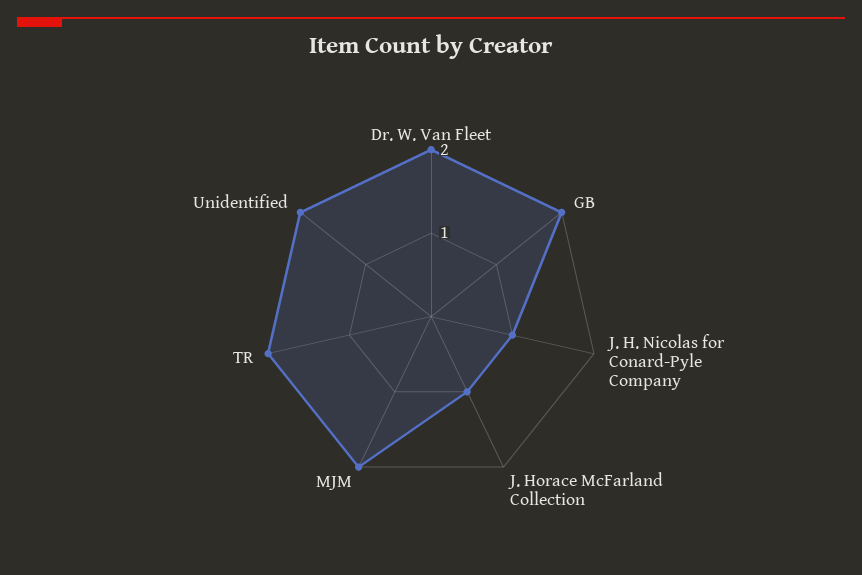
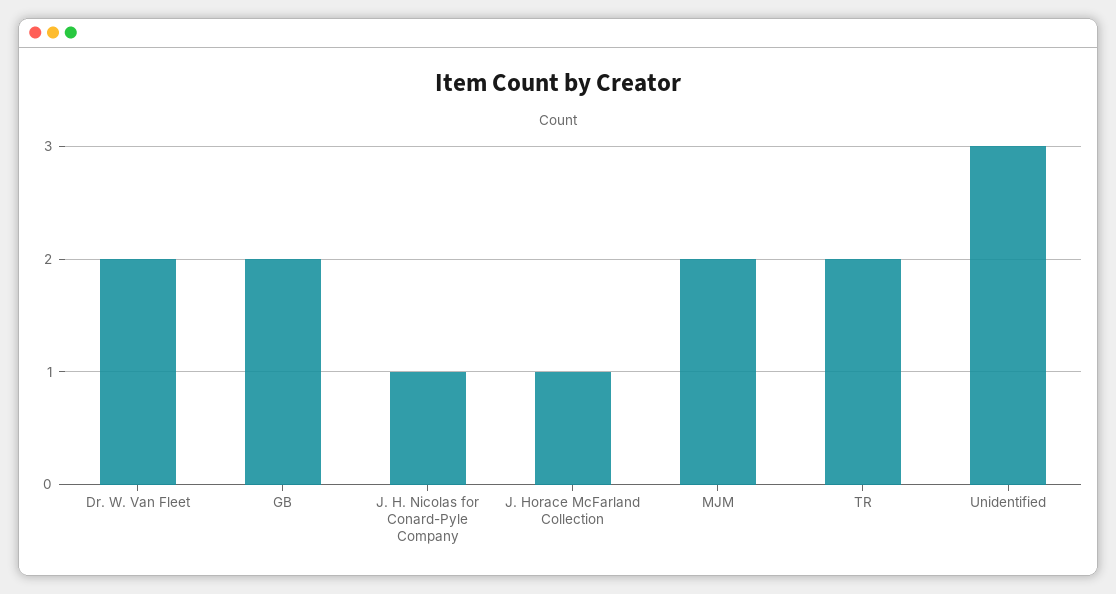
Unidentified: 2 -> 3

